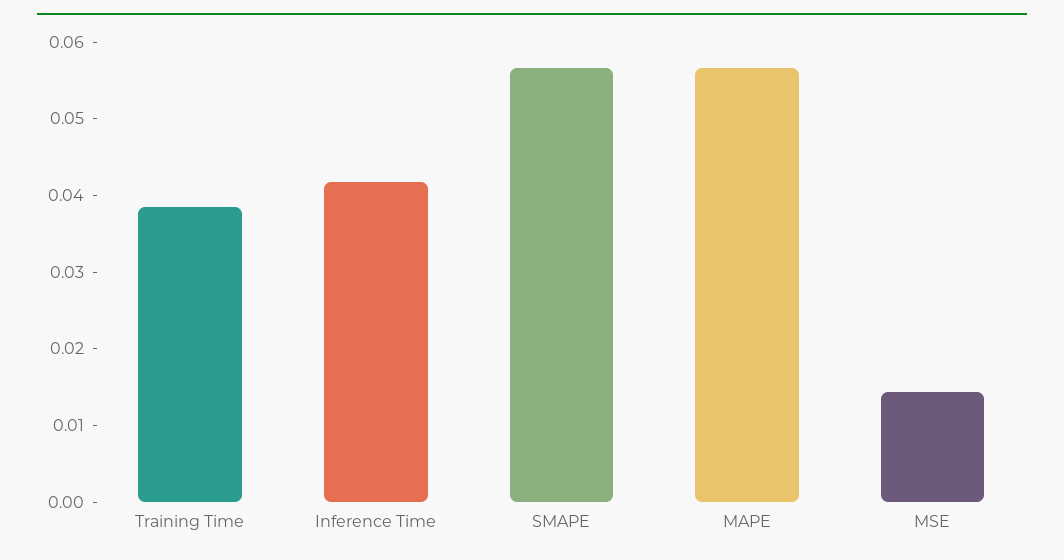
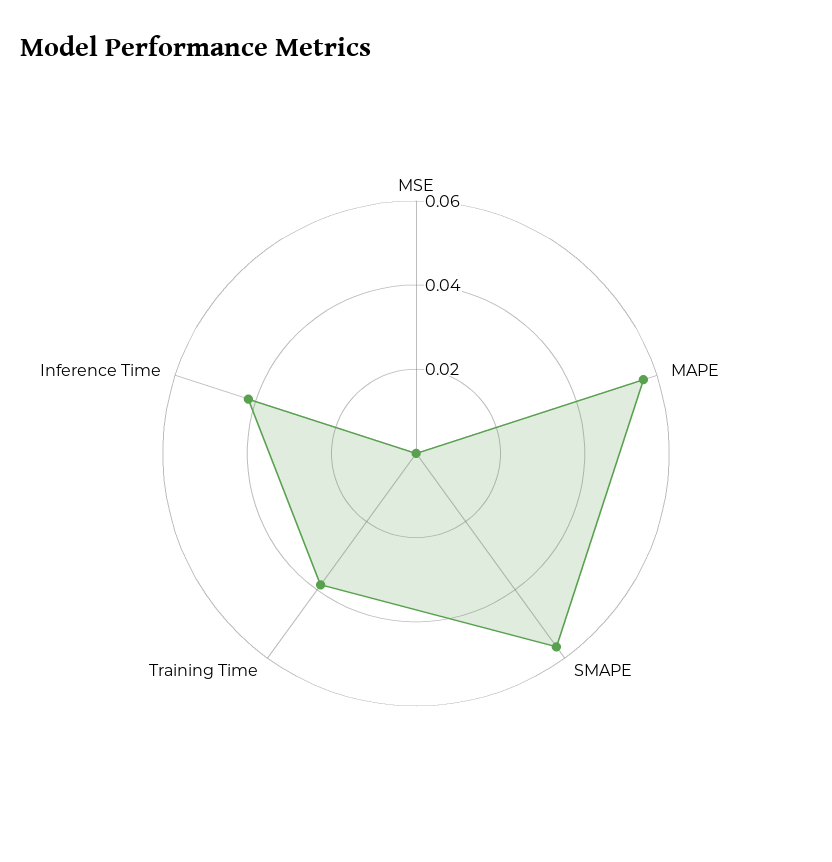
MSE: 0.014 -> 0

